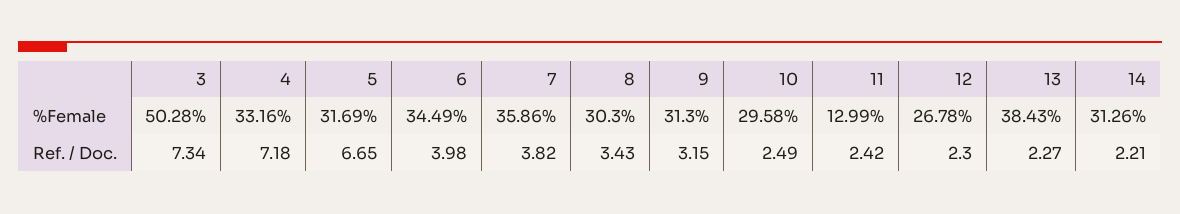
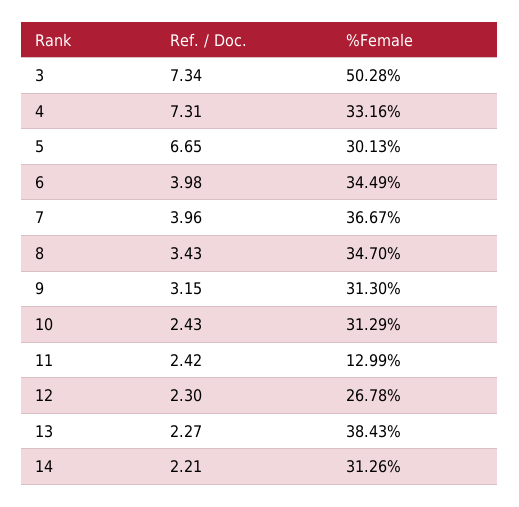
5, %Female: 31.69 -> 30.13
7, %Female: 35.86 -> 36.67
8, %Female: 30.3 -> 34.7
10, %Female: 29.58 -> 31.29
4, Ref. / Doc.: 7.18 -> 7.31
7, Ref. / Doc.: 3.82 -> 3.96
10, Ref. / Doc.: 2.49 -> 2.43

